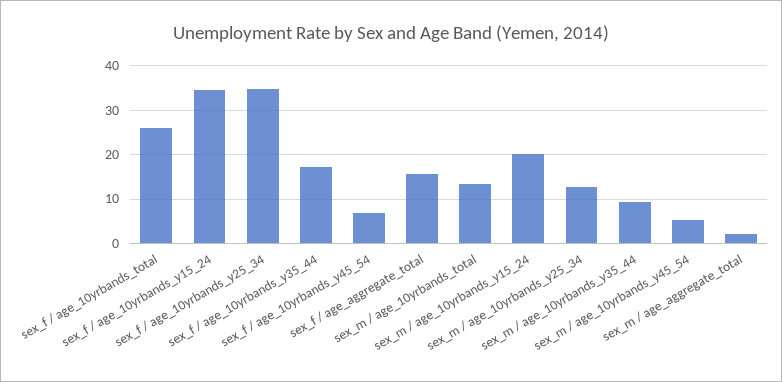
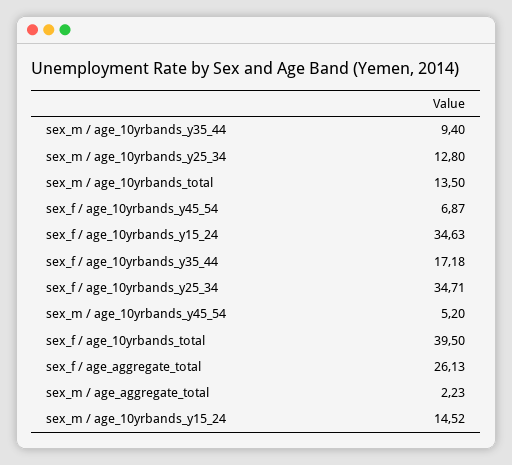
sex_f / age_10yrbands_total: 26 -> 39.5
sex_f / age_aggregate_total: 16 -> 26.13
sex_m / age_10yrbands_y15_24: 20 -> 14.52

